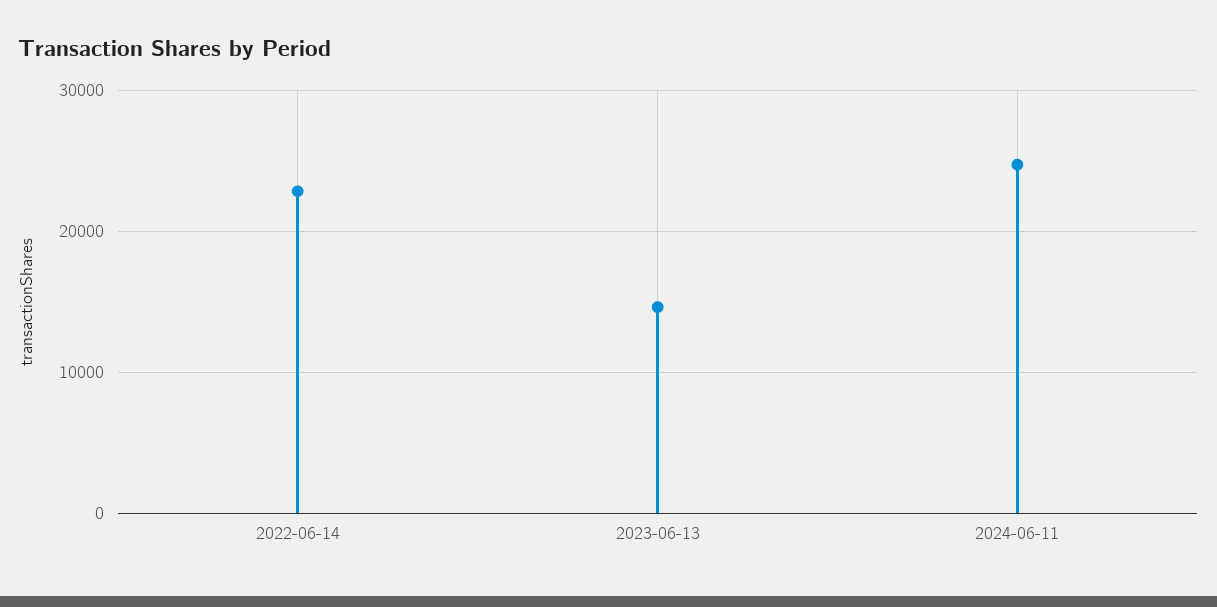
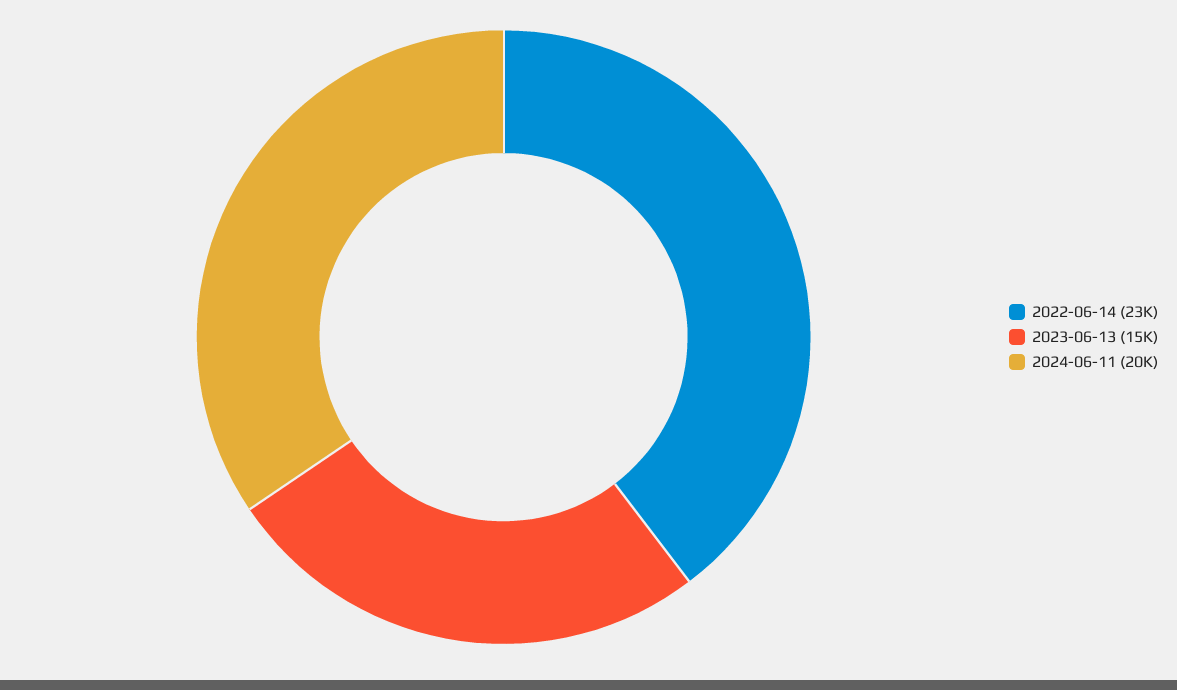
2024-06-11: 25000 -> 20000

